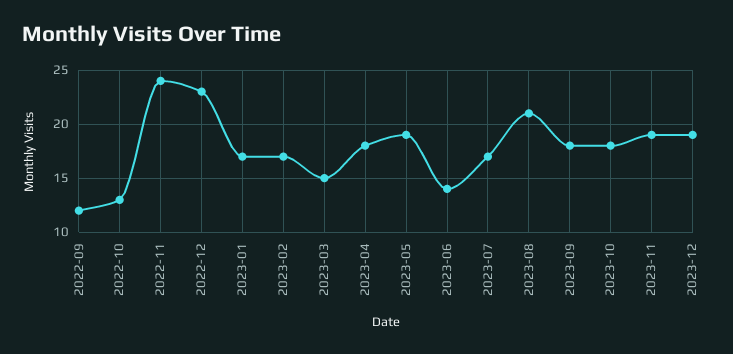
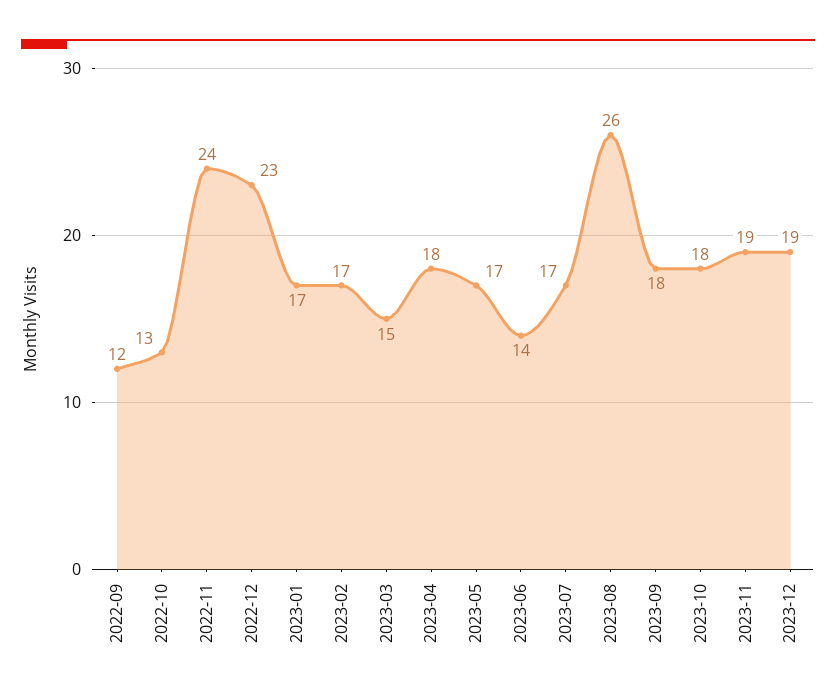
2023-05: 19 -> 17
2023-08: 21 -> 26

